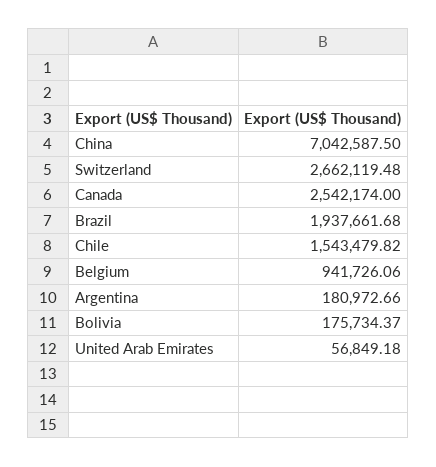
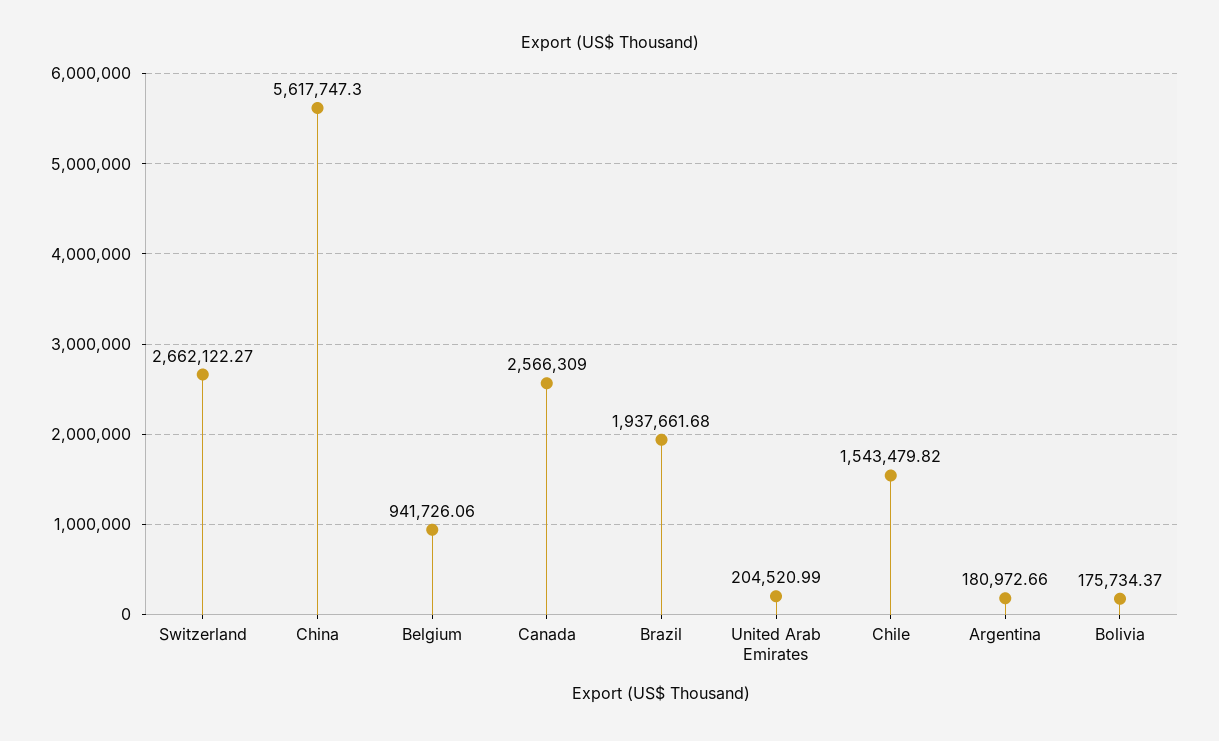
China: 7042587.5 -> 5617747.3
Switzerland: 2662119.48 -> 2662122.27
Canada: 2542174 -> 2566309
United Arab Emirates: 56849.18 -> 204520.99

